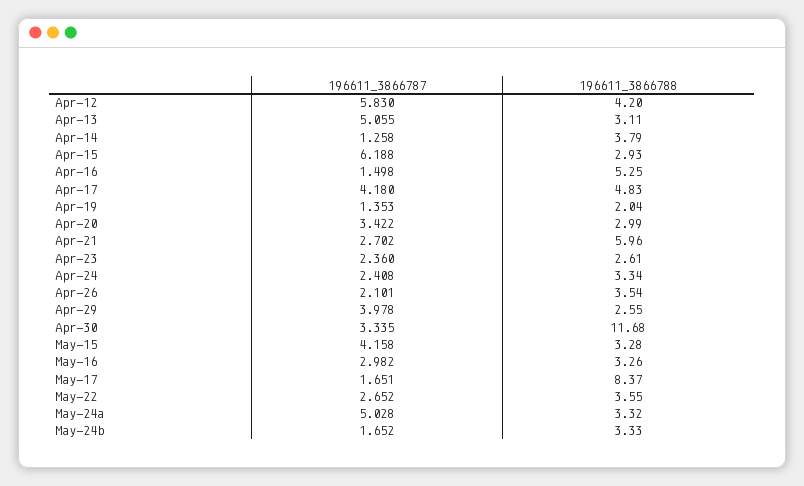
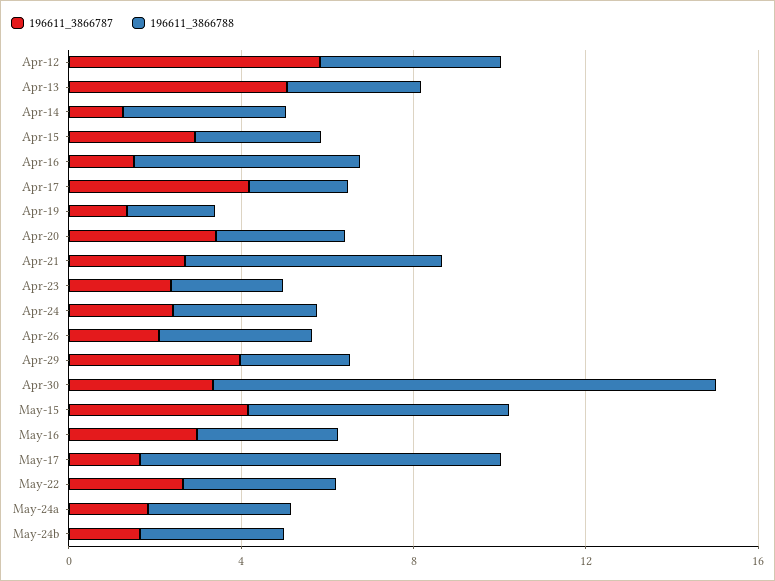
196611_3866787, Apr-15: 6.188 -> 3
196611_3866788, Apr-17: 4.83 -> 2
196611_3866788, May-15: 3.28 -> 6
196611_3866787, May-24a: 5.028 -> 2

